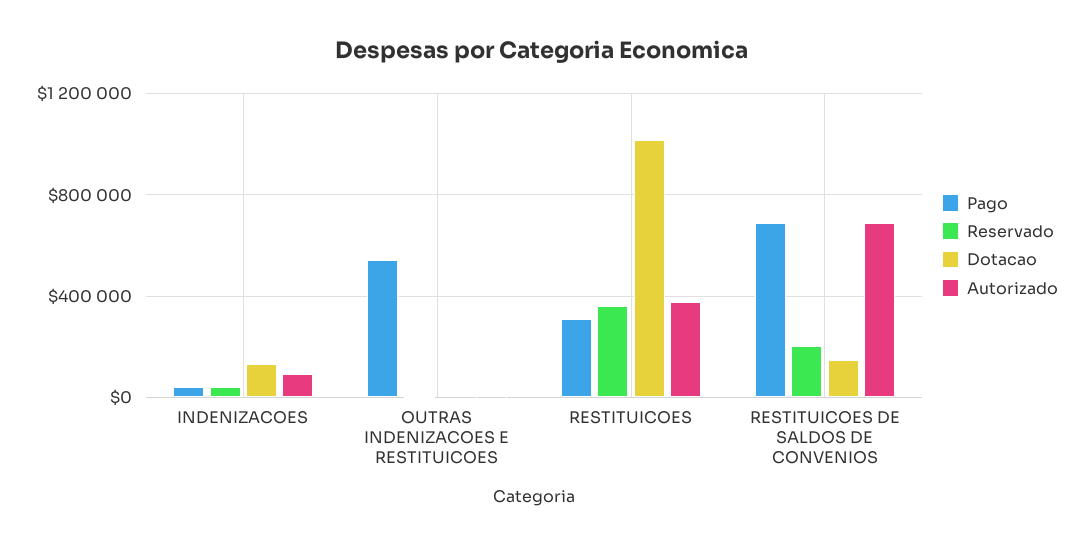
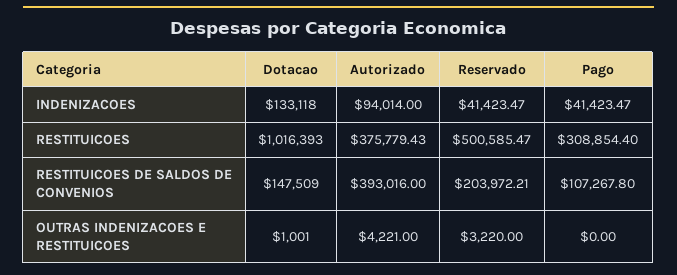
Pago, OUTRAS INDENIZACOES E RESTITUICOES: 550000 -> 0
Reservado, RESTITUICOES: 350000 -> 500585.47
Pago, RESTITUICOES DE SALDOS DE CONVENIOS: 700000 -> 107267.8
Autorizado, RESTITUICOES DE SALDOS DE CONVENIOS: 700000 -> 393016

